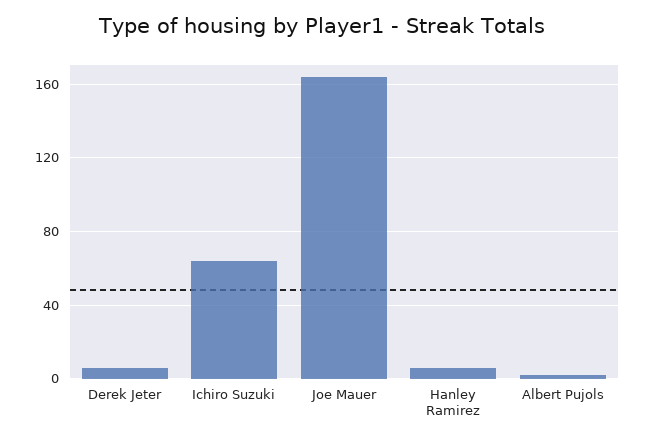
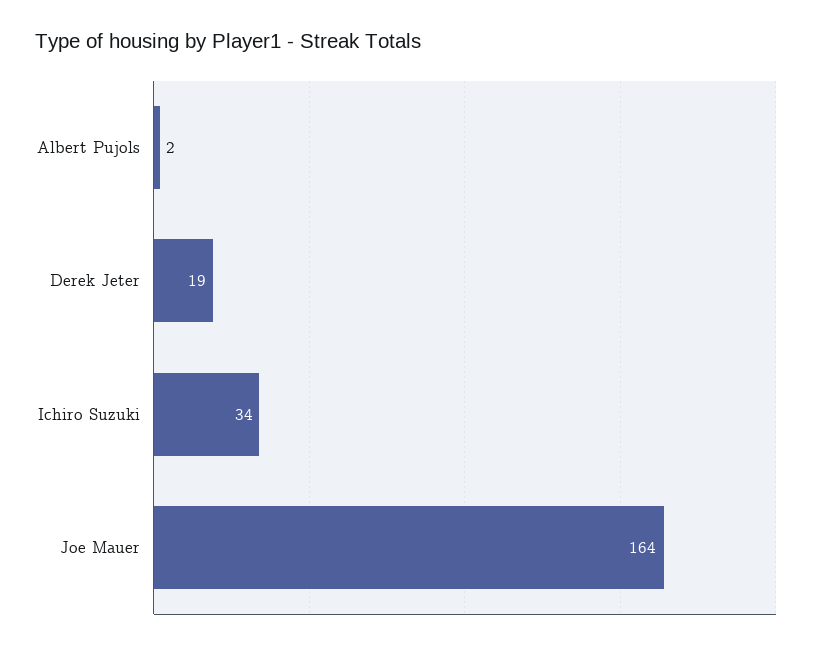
Derek Jeter: 5 -> 19
Ichiro Suzuki: 65 -> 34
Hanley Ramirez: 5 -> none

